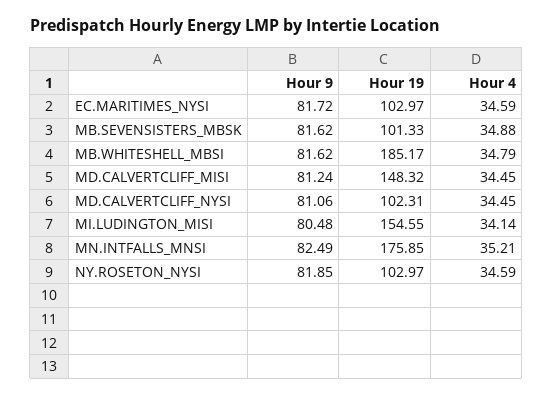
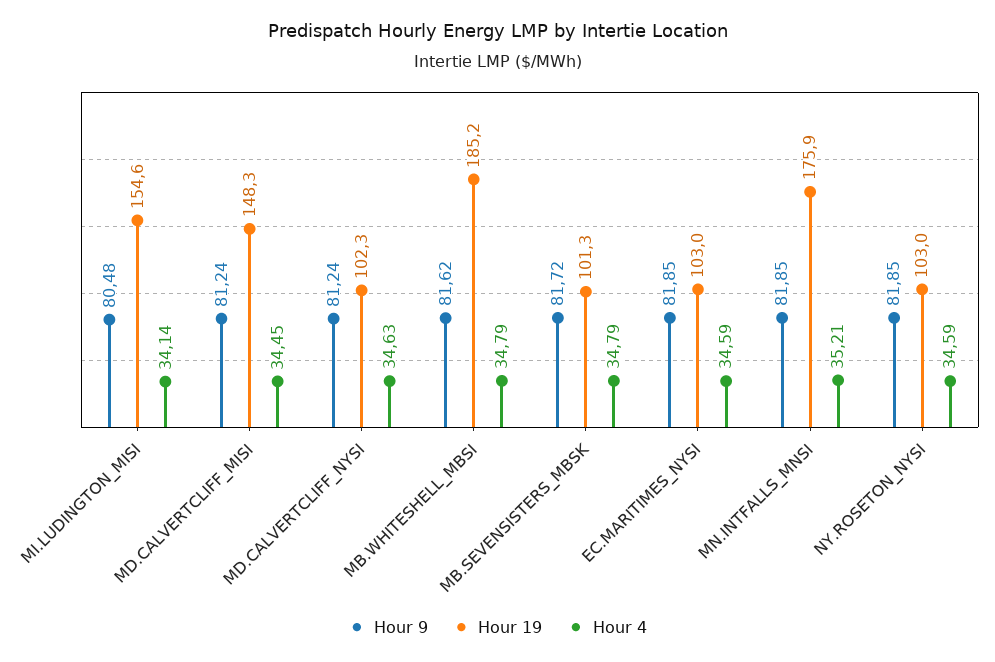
Hour 9, EC.MARITIMES_NYSI: 81.72 -> 81.85
Hour 9, MB.SEVENSISTERS_MBSK: 81.62 -> 81.72
Hour 4, MB.SEVENSISTERS_MBSK: 34.88 -> 34.79
Hour 9, MD.CALVERTCLIFF_NYSI: 81.06 -> 81.24
Hour 4, MD.CALVERTCLIFF_NYSI: 34.45 -> 34.63
Hour 9, MN.INTFALLS_MNSI: 82.49 -> 81.85

